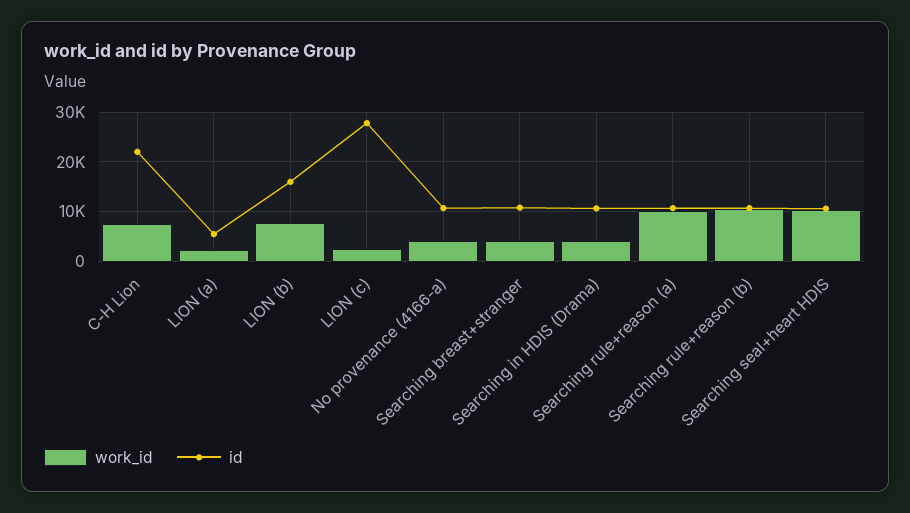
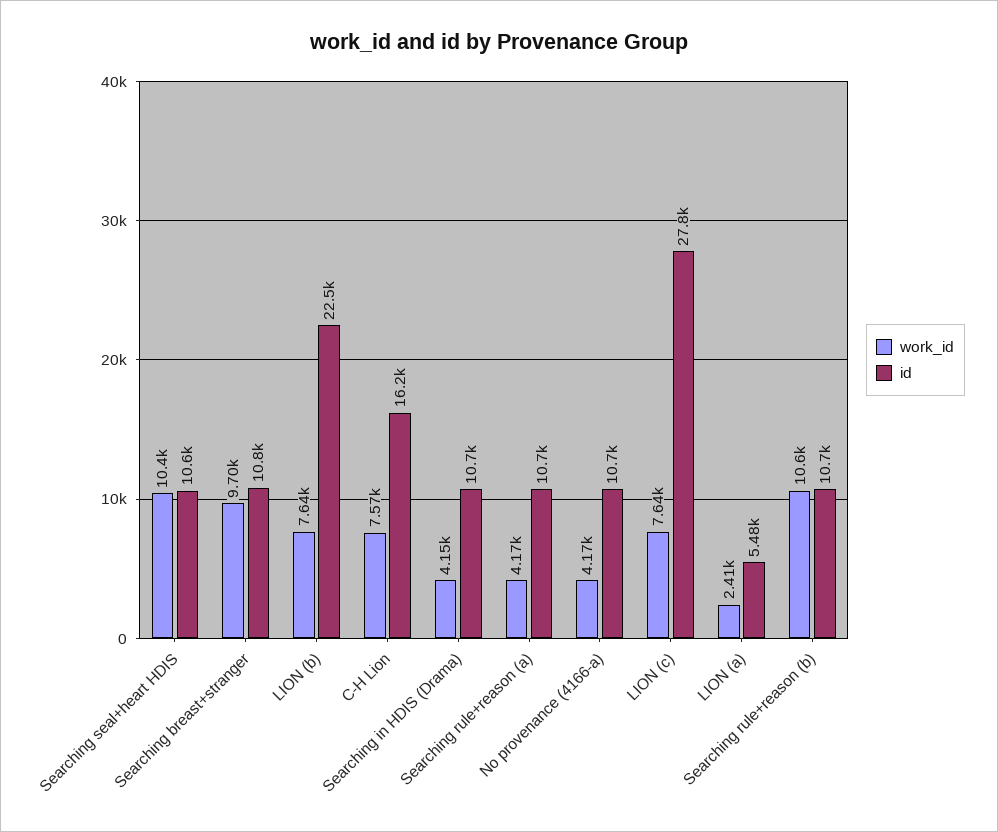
id, C-H Lion: 22000 -> 16200
id, LION (b): 16000 -> 22500
work_id, LION (c): 2000 -> 7640
work_id, Searching breast+stranger: 4000 -> 9700
work_id, Searching rule+reason (a): 10000 -> 4170

